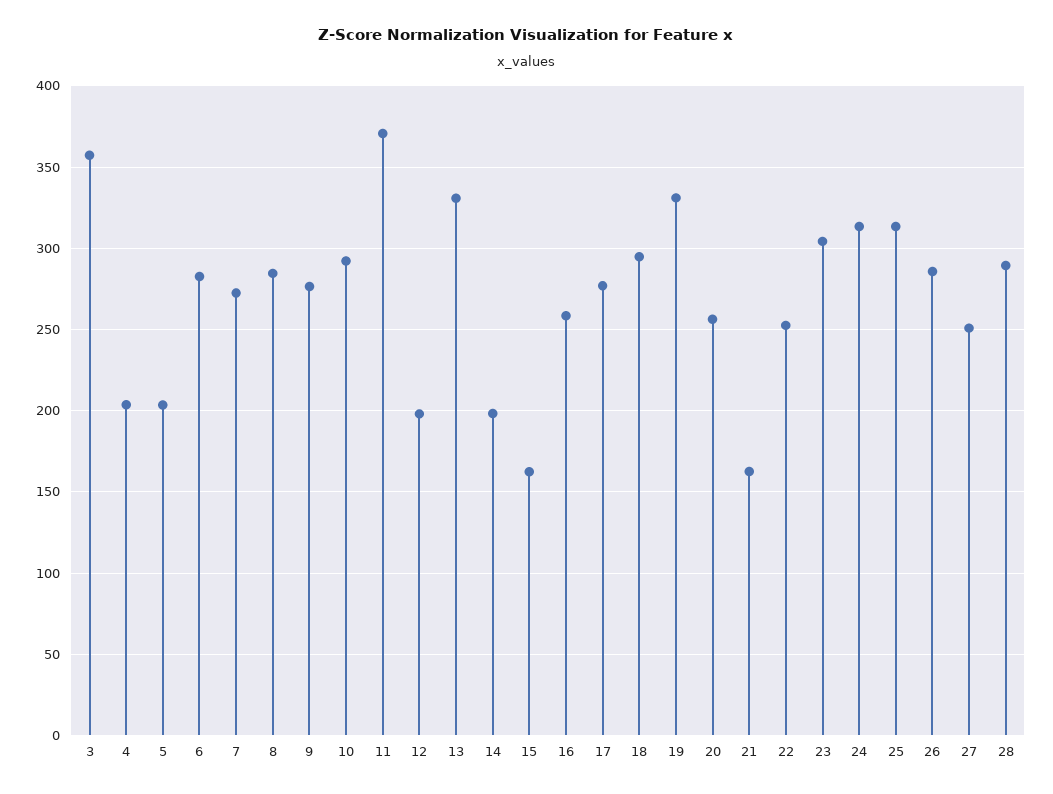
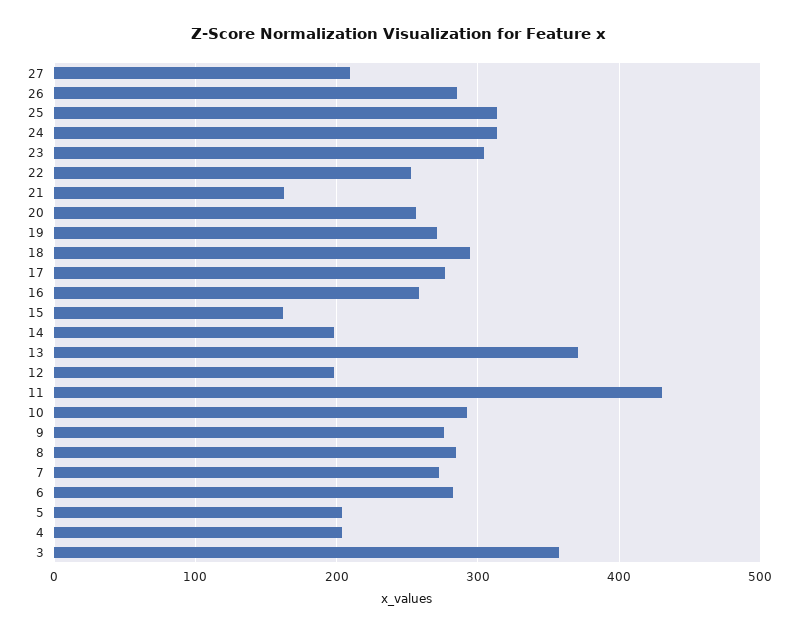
11: 370 -> 430
13: 330 -> 370
19: 330 -> 270
27: 250 -> 210
28: 290 -> none

